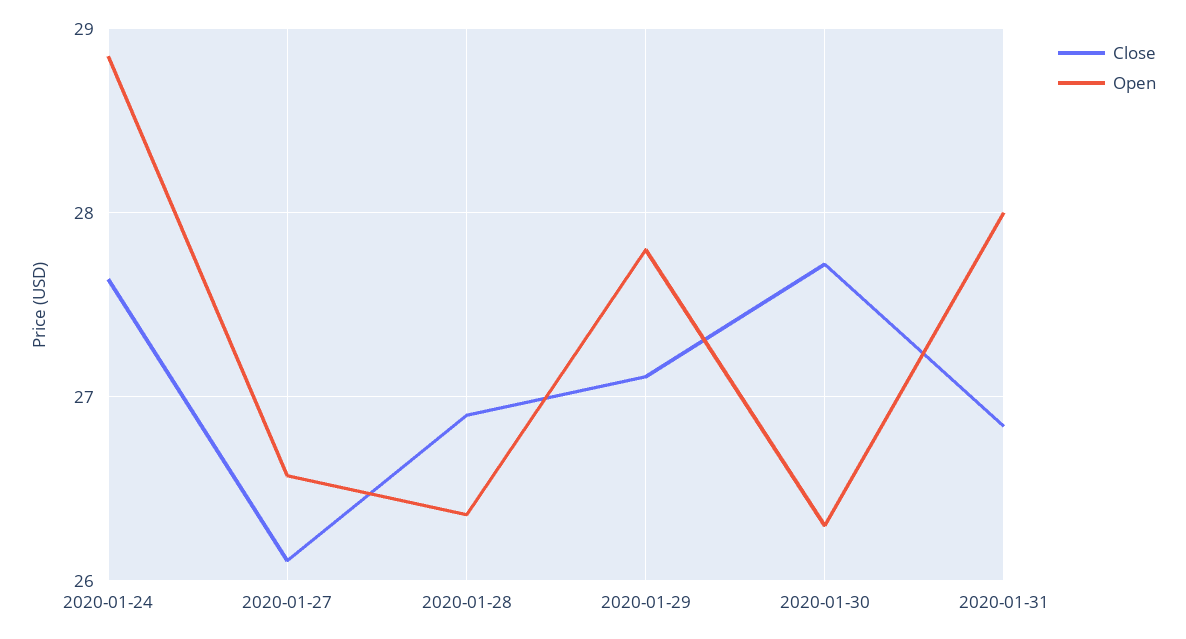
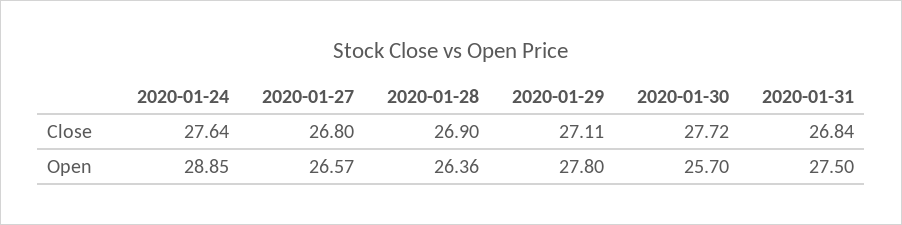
Close, 2020-01-27: 26.1 -> 26.8
Open, 2020-01-30: 26.3 -> 25.7
Open, 2020-01-31: 28 -> 27.5

